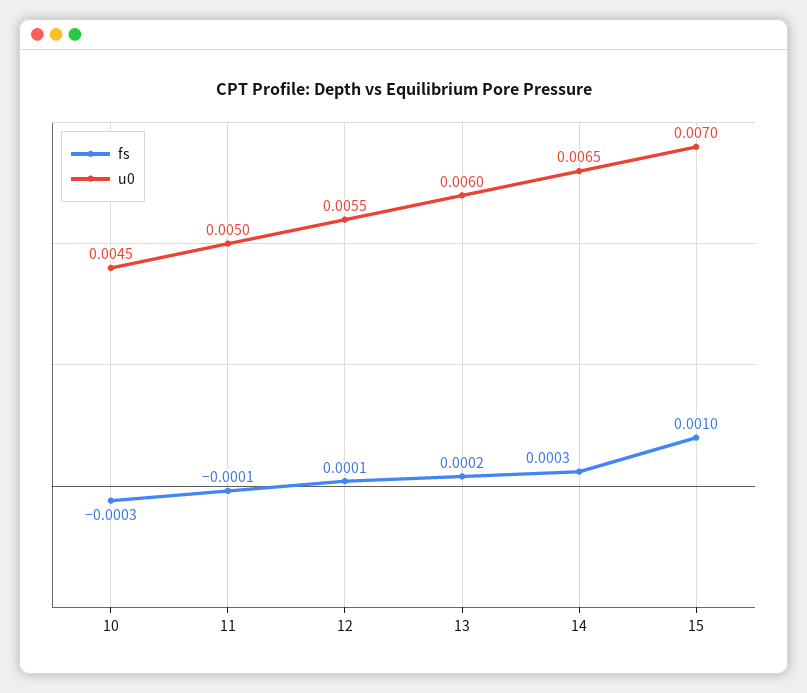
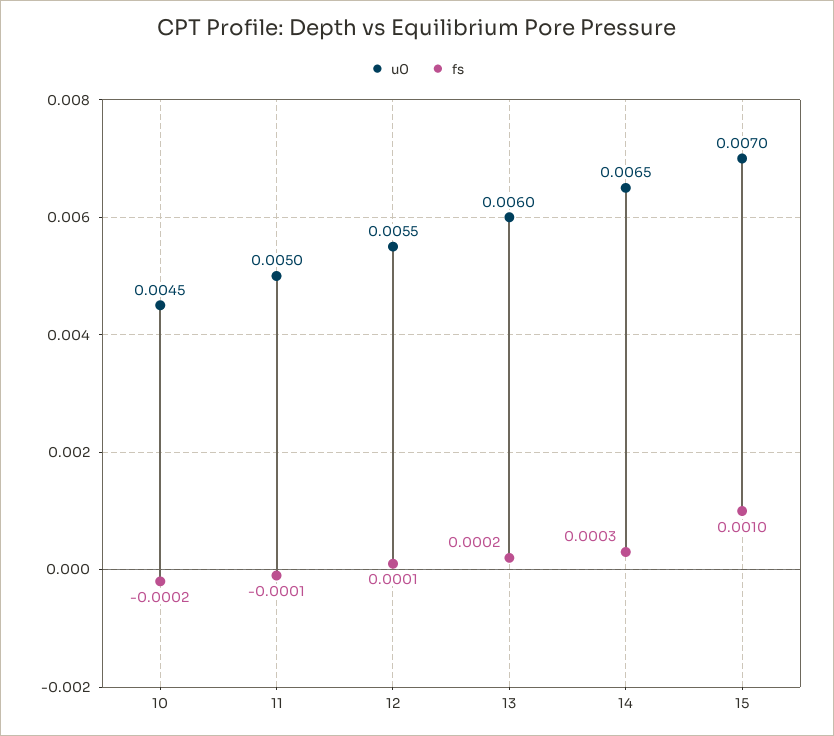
fs, 10: -0.0003 -> -0.0002

